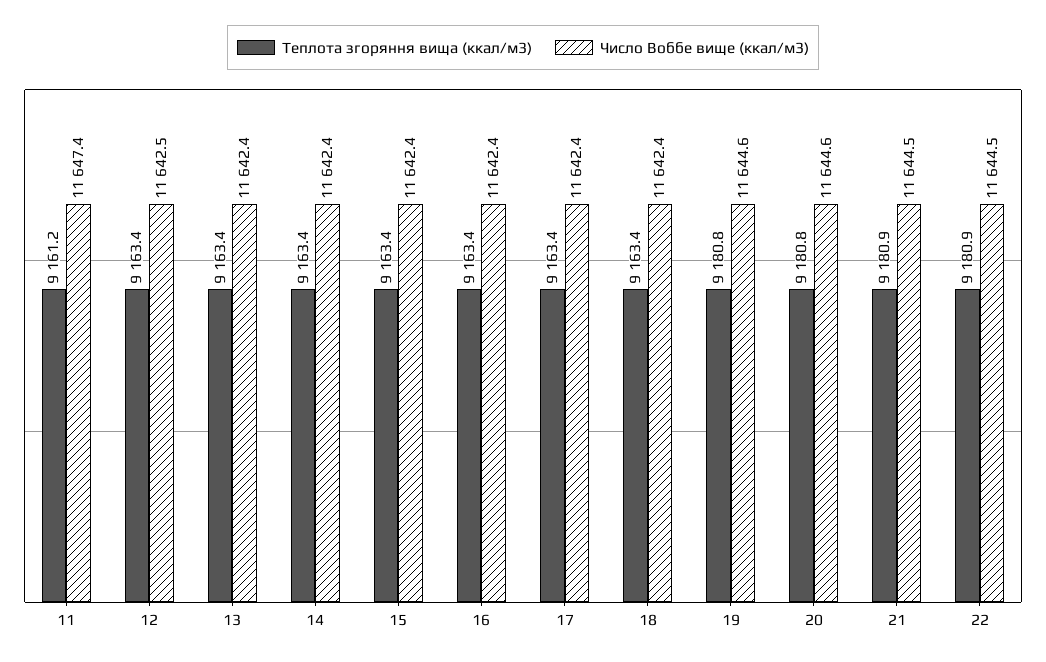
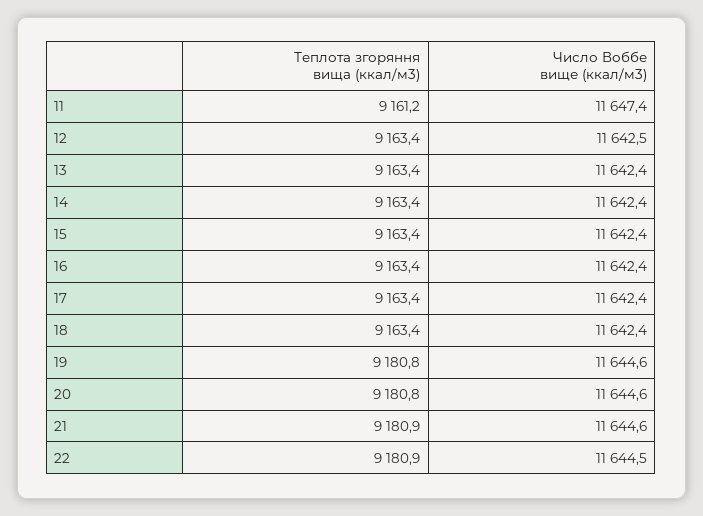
Число Воббе вище (ккал/м3), 21: 11644.5 -> 11644.6

